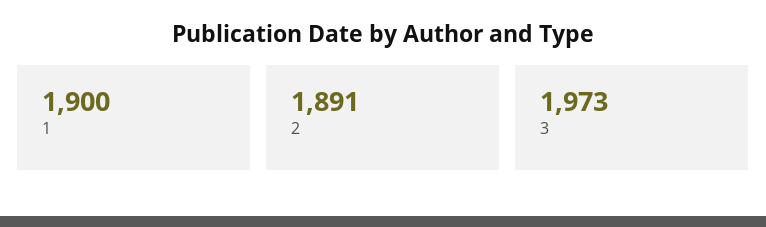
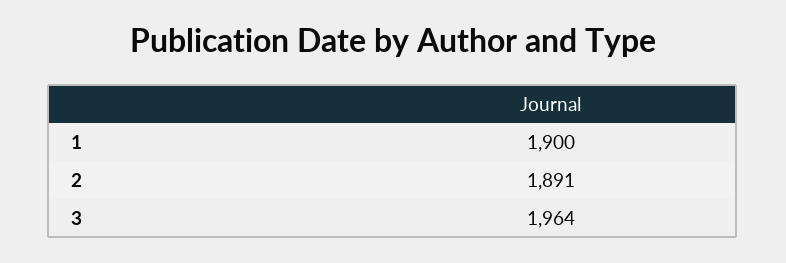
3: 1973 -> 1964

